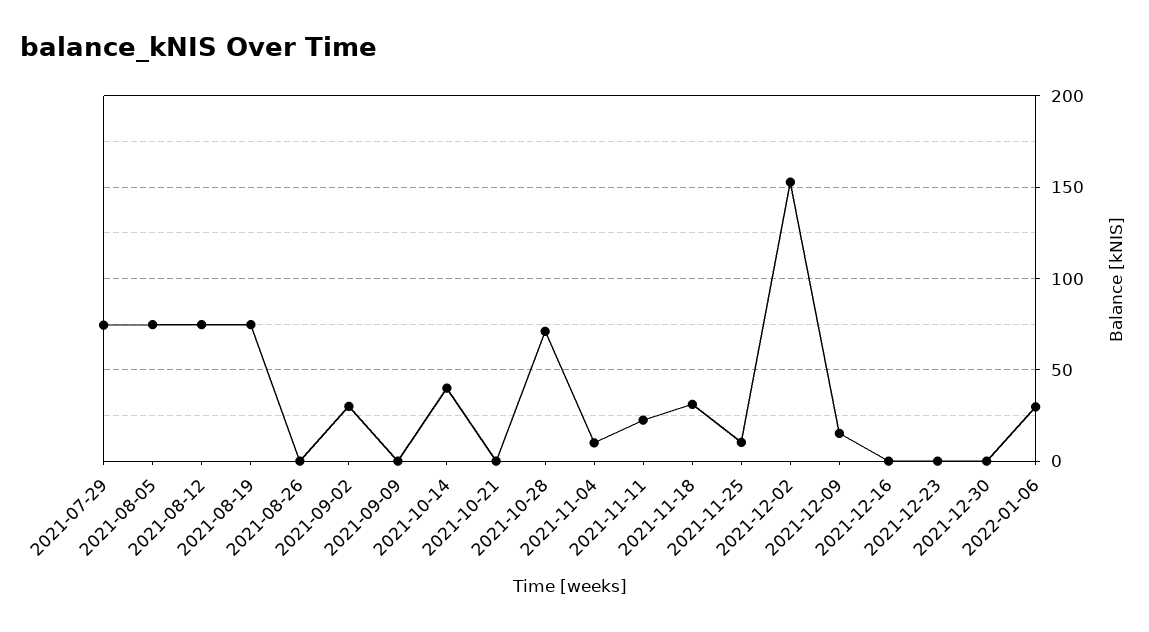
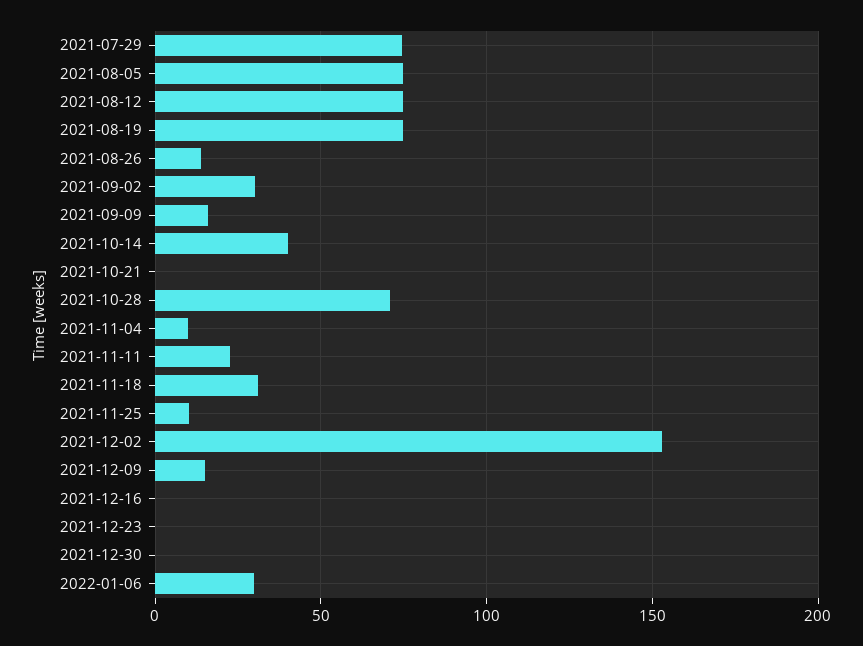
2021-08-26: 0 -> 15
2021-09-09: 0 -> 15

